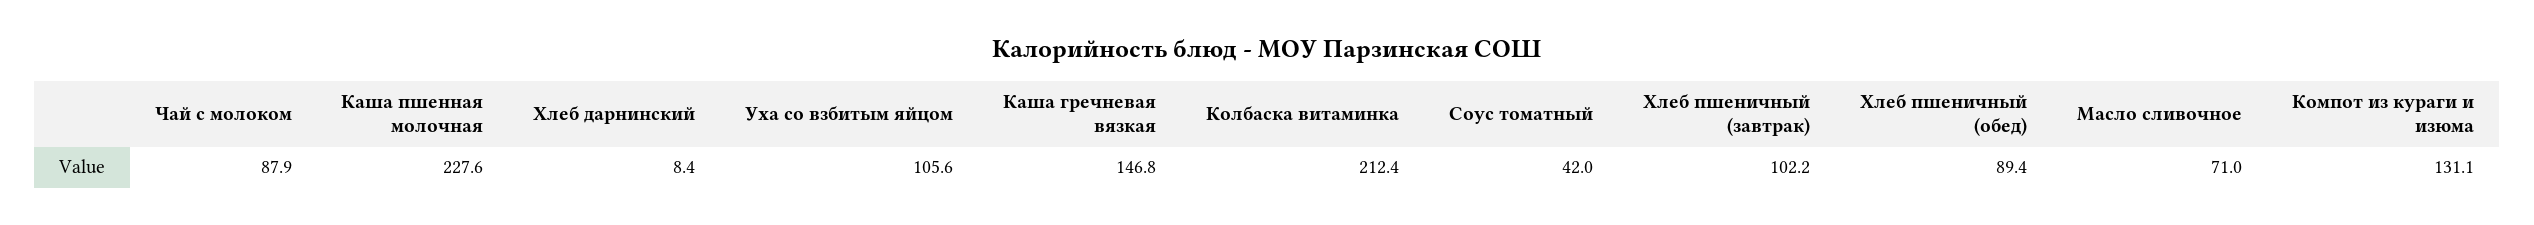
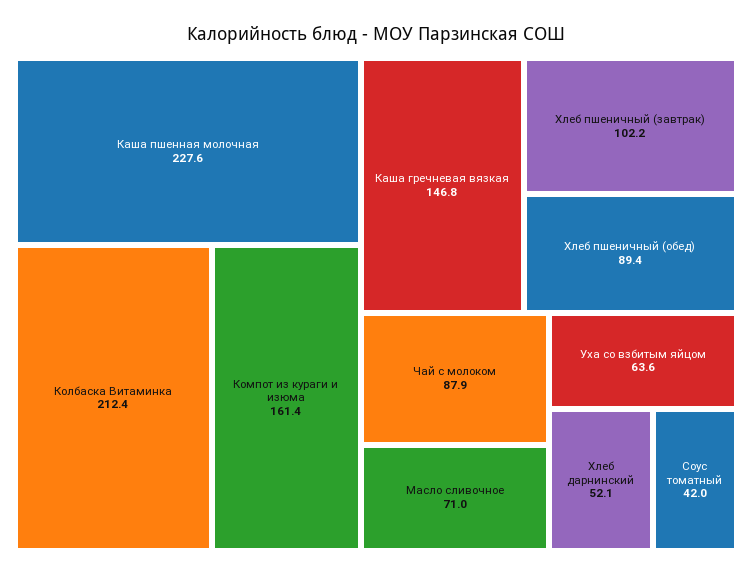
Хлеб дарнинский: 8.4 -> 52.1
Уха со взбитым яйцом: 105.6 -> 63.6
Компот из кураги и изюма: 131.1 -> 161.4

